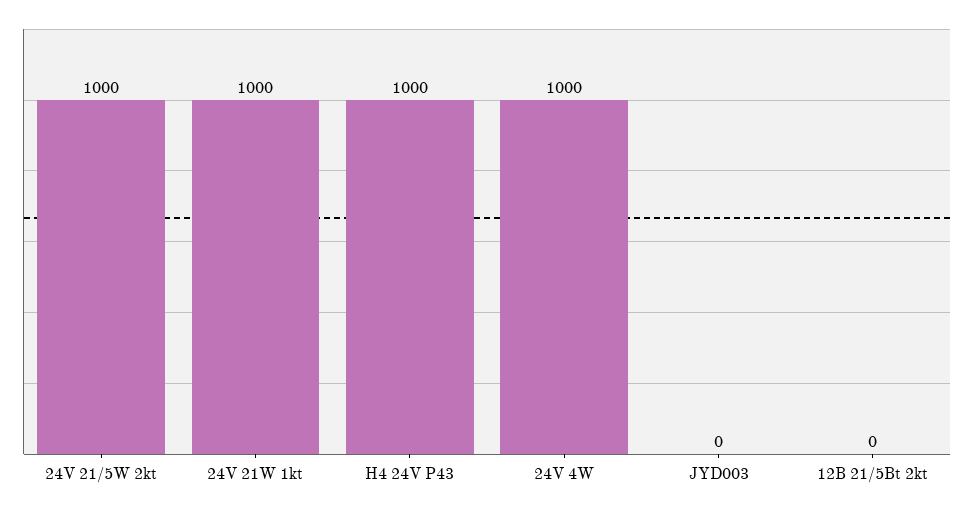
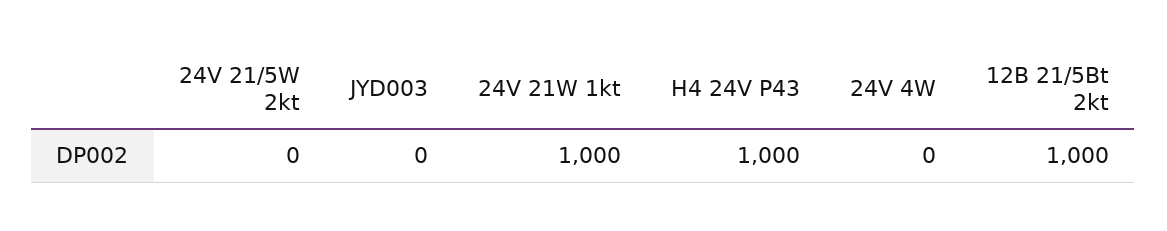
24V 21/5W 2kt: 1000 -> 0
24V 4W: 1000 -> 0
12B 21/5Bt 2kt: 0 -> 1000

